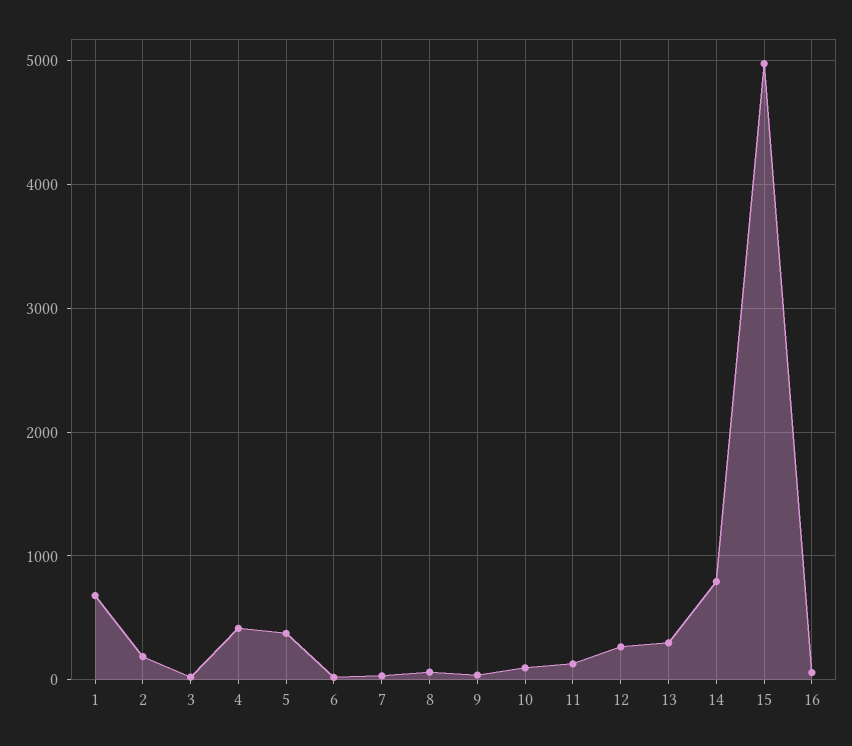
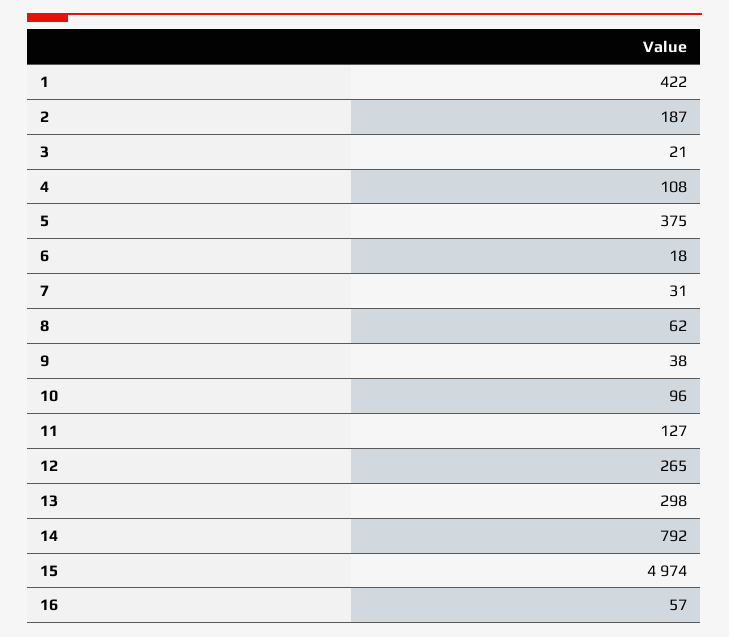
1: 700 -> 422
4: 400 -> 108

